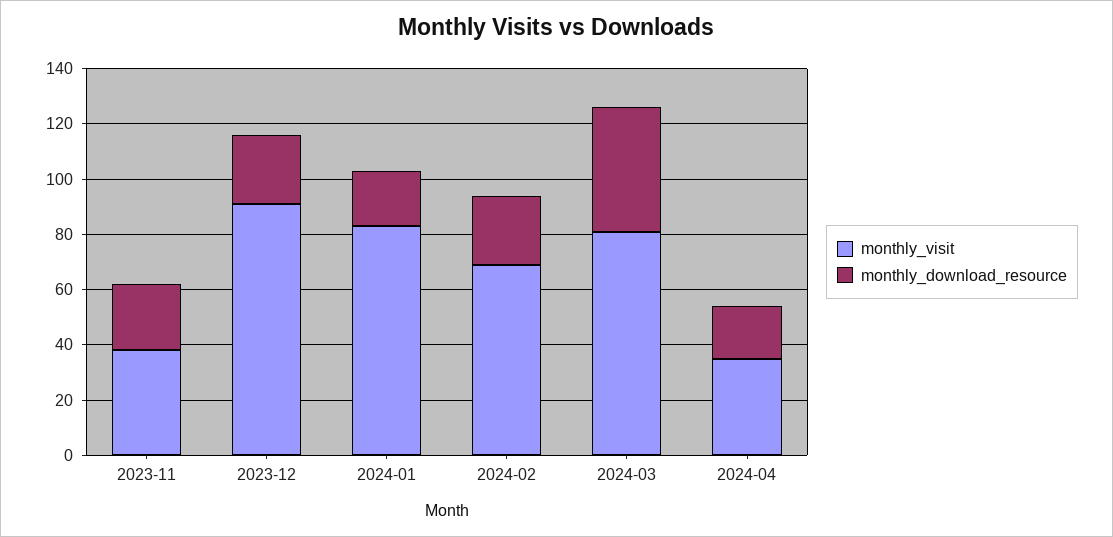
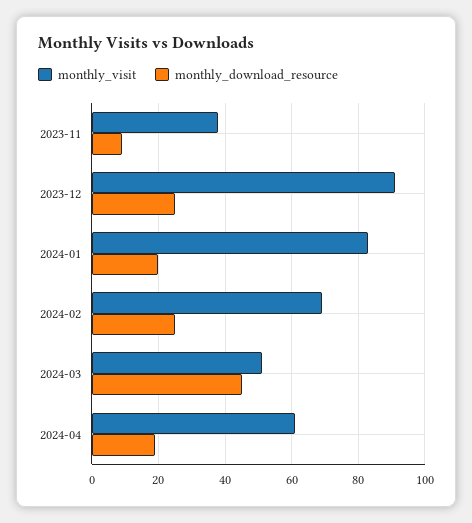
monthly_download_resource, 2023-11: 25 -> 10
monthly_visit, 2024-03: 80 -> 50
monthly_visit, 2024-04: 35 -> 60

